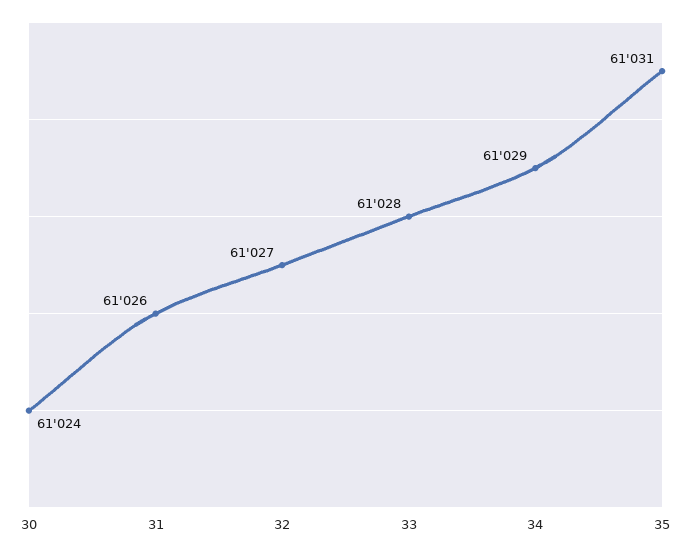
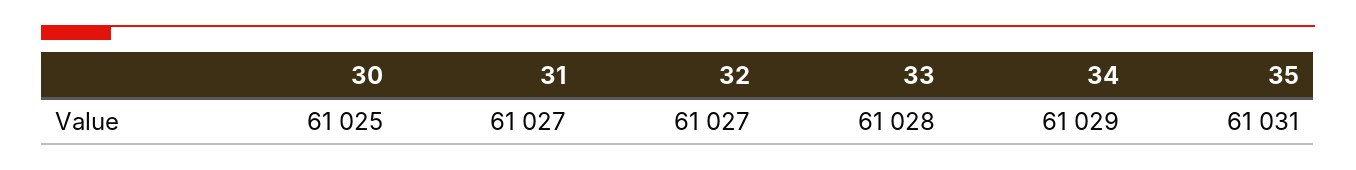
30: 61024 -> 61025
31: 61026 -> 61027

